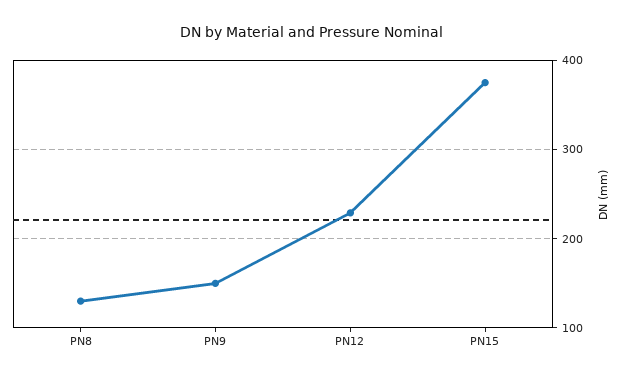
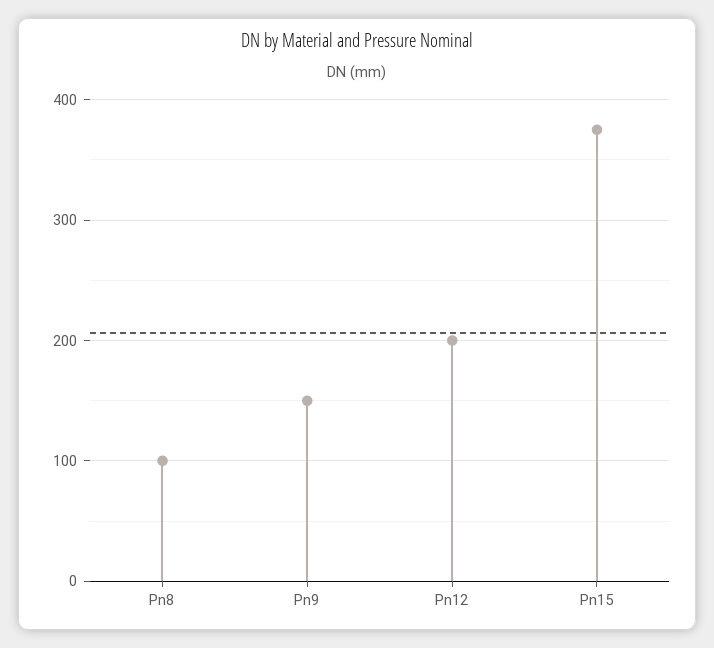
PN8: 130 -> 100
PN12: 230 -> 200

